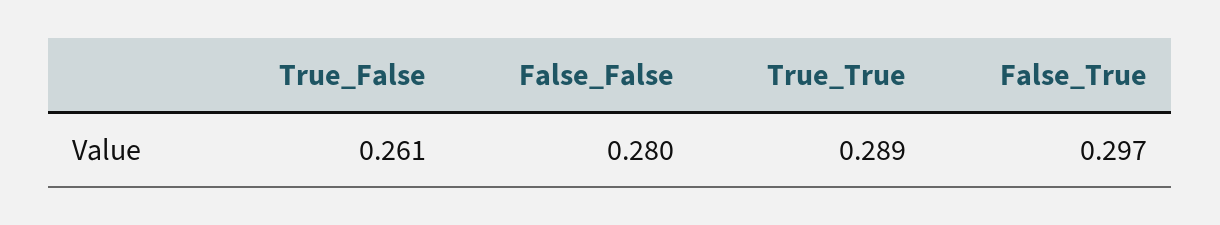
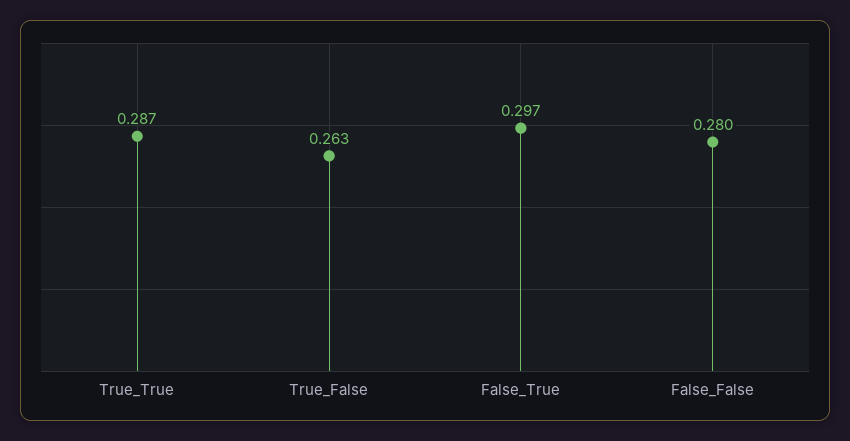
True_False: 0.261 -> 0.263
True_True: 0.289 -> 0.287

